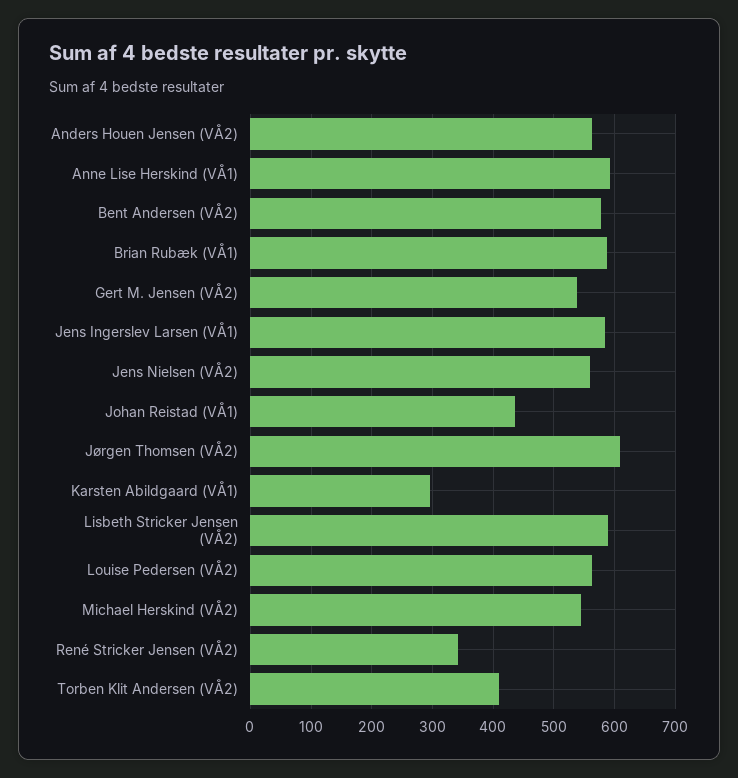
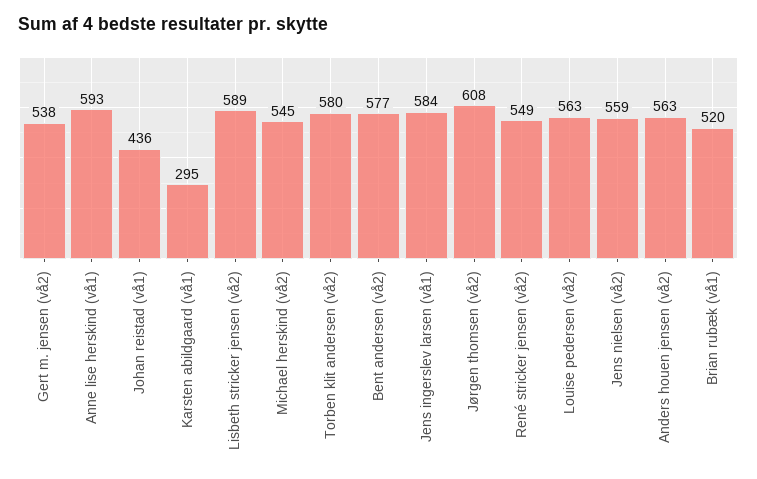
Brian Rubæk (VÅ1): 590 -> 520
René Stricker Jensen (VÅ2): 340 -> 549
Torben Klit Andersen (VÅ2): 410 -> 580

